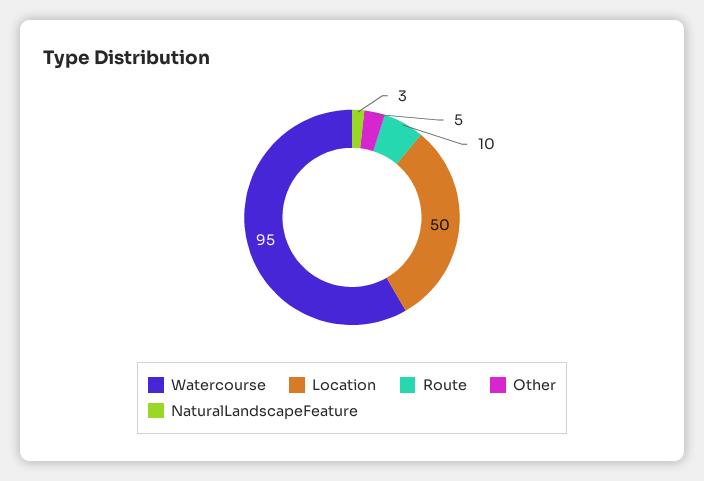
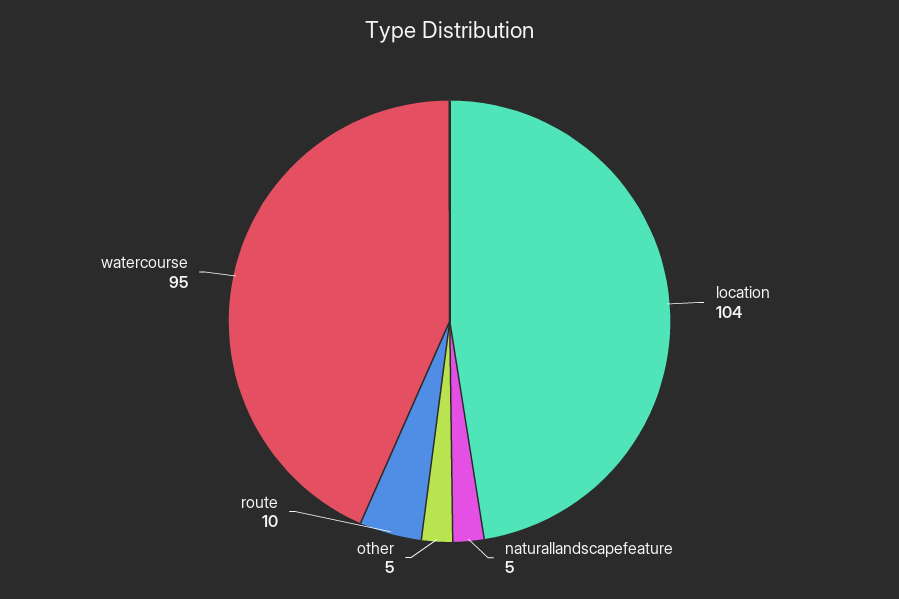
Location: 50 -> 104
NaturalLandscapeFeature: 3 -> 5

